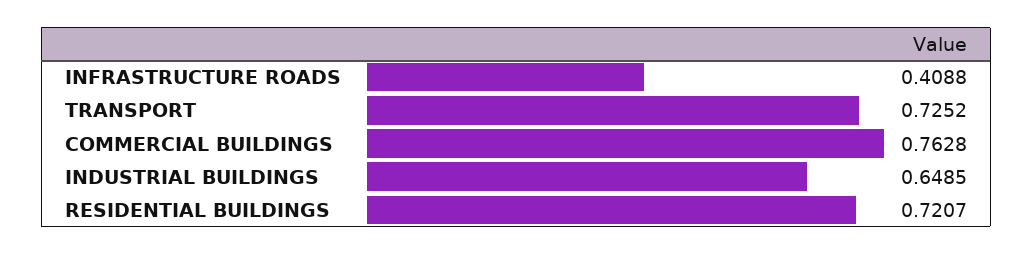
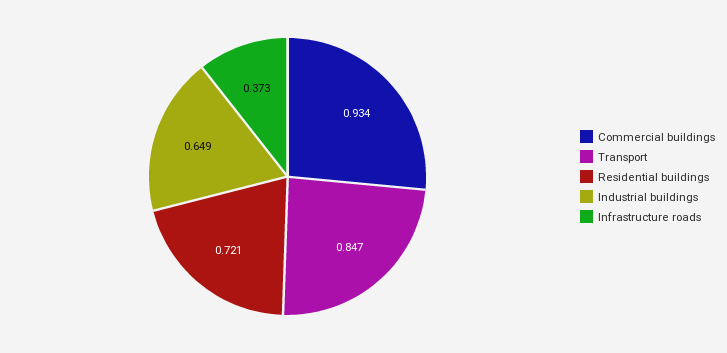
INFRASTRUCTURE ROADS: 0.4088 -> 0.373
TRANSPORT: 0.7252 -> 0.847
COMMERCIAL BUILDINGS: 0.7628 -> 0.934

